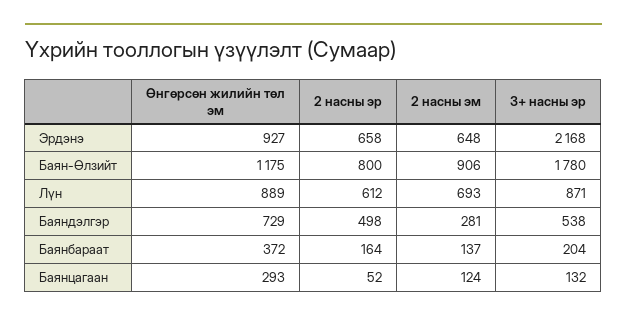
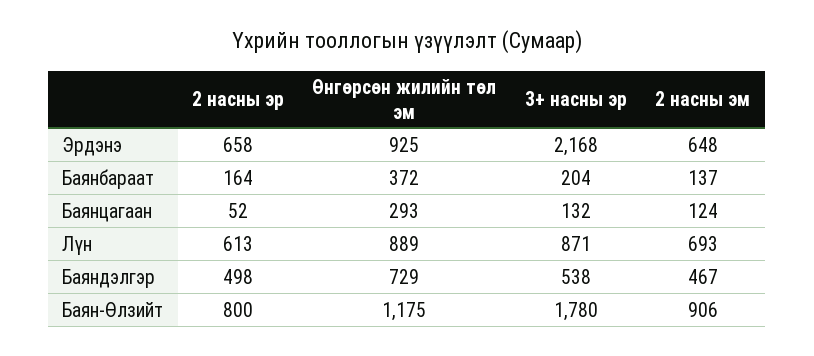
Өнгөрсөн жилийн төл эм, Эрдэнэ: 927 -> 925
2 насны эр, Лүн: 612 -> 613
2 насны эм, Баяндэлгэр: 281 -> 467

